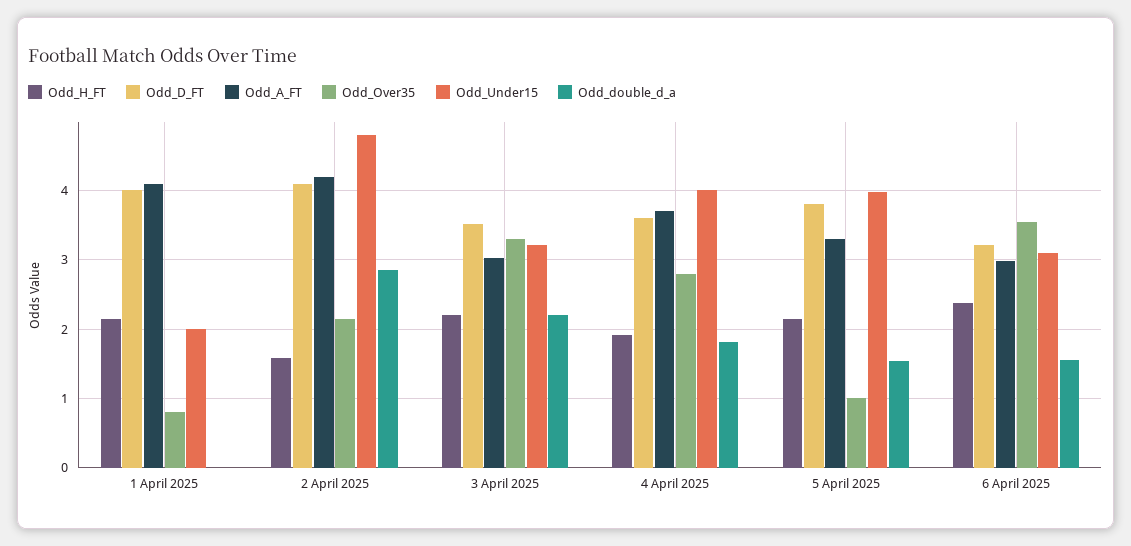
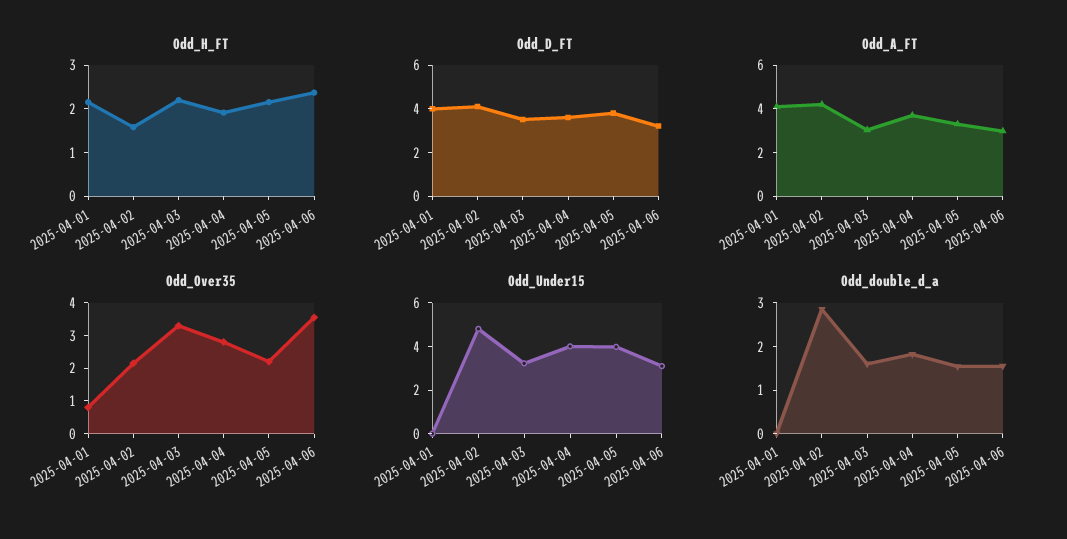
Odd_Under15, 1 April 2025: 2 -> 0
Odd_double_d_a, 3 April 2025: 2.2 -> 1.6
Odd_Over35, 5 April 2025: 1 -> 2.25

